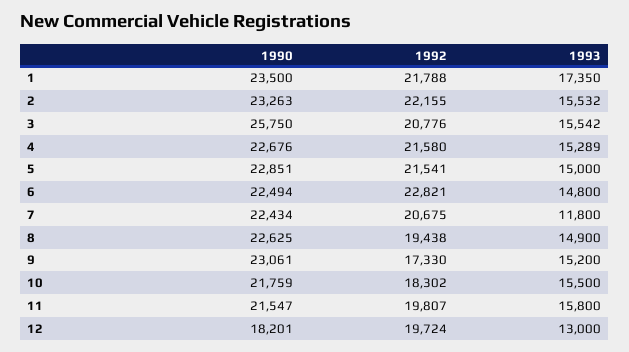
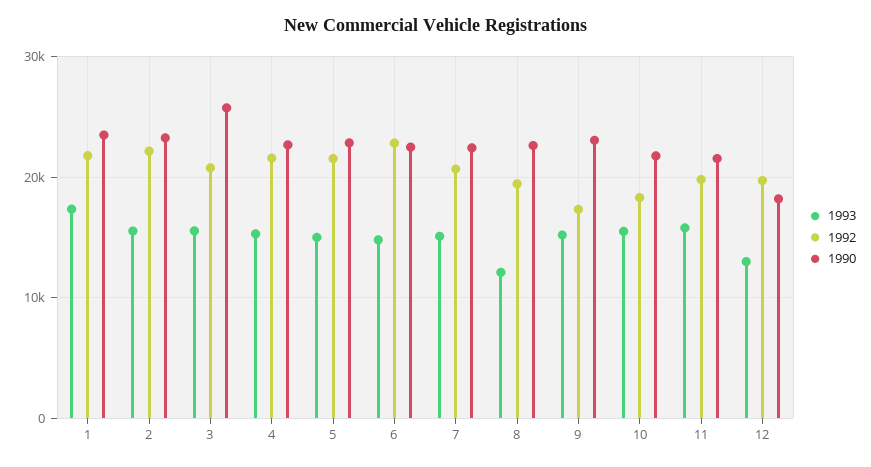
1993, 7: 11800 -> 15000
1993, 8: 14900 -> 12000

